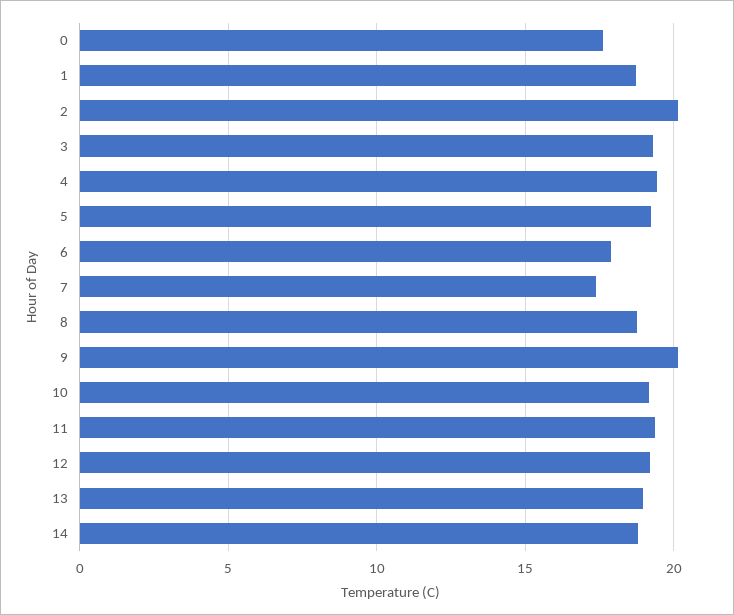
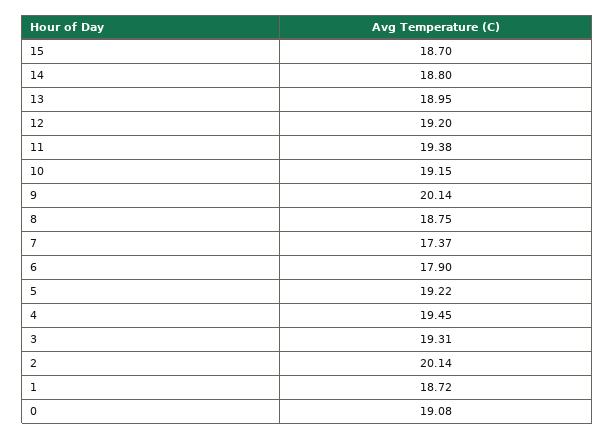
0: 17.5 -> 19.08
15: none -> 18.7

